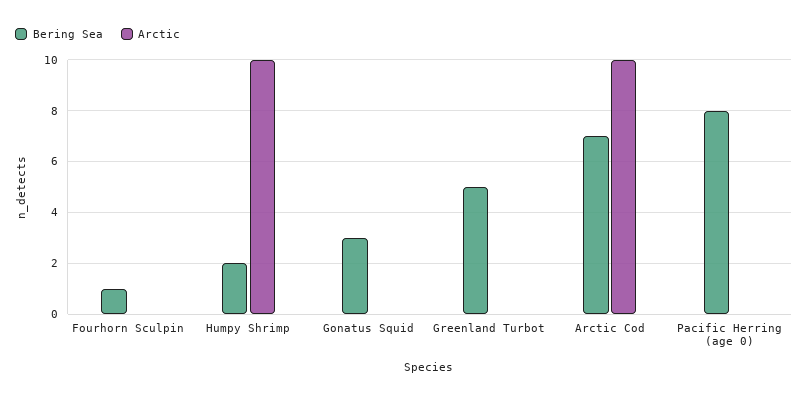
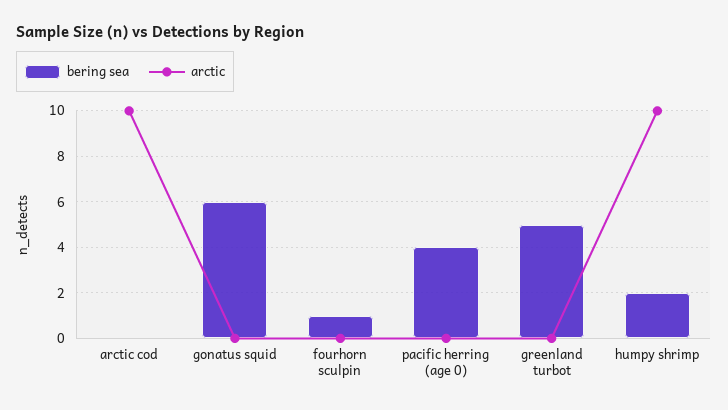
Bering Sea, Gonatus Squid: 3 -> 6
Bering Sea, Arctic Cod: 7 -> 0
Bering Sea, Pacific Herring (age 0): 8 -> 4

